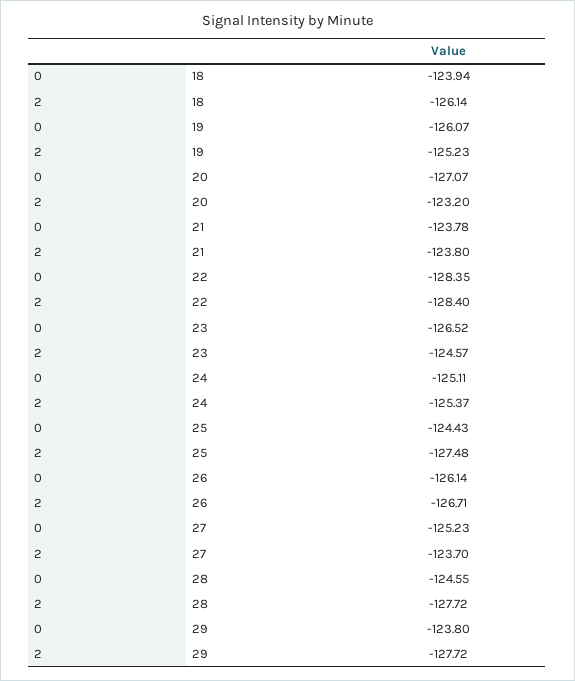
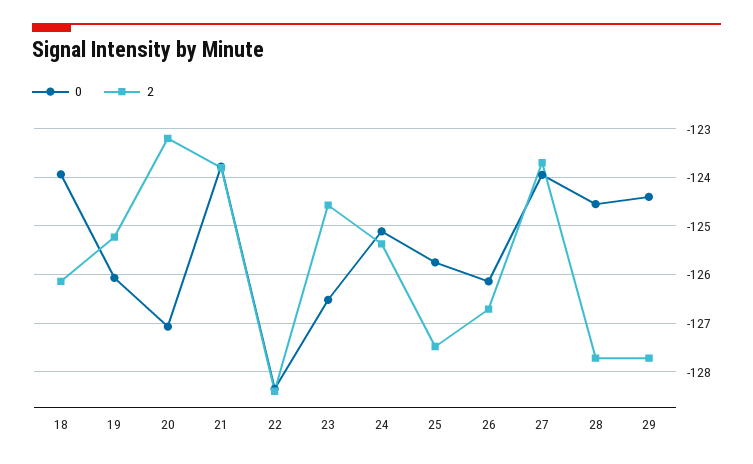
0, 25: -124.43 -> -125.8
0, 27: -125.23 -> -124
0, 29: -123.8 -> -124.4

